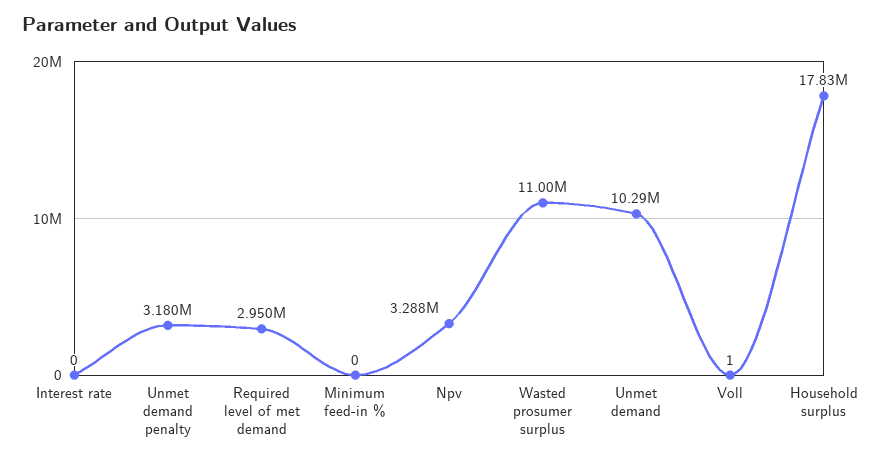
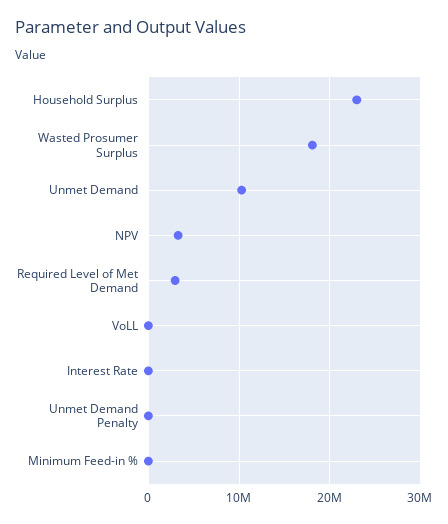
Unmet demand penalty: 3180000 -> 0
Wasted prosumer surplus: 11000000 -> 18000000
Household surplus: 17830000 -> 23000000

